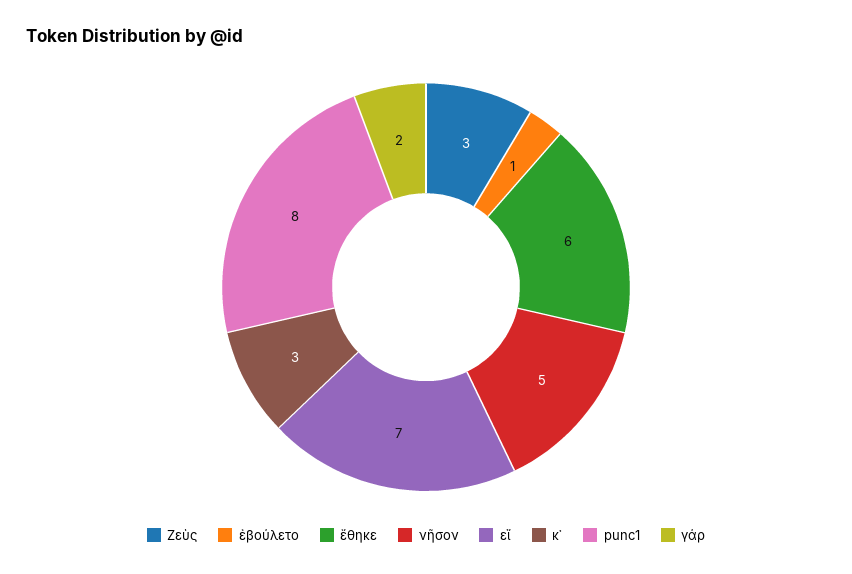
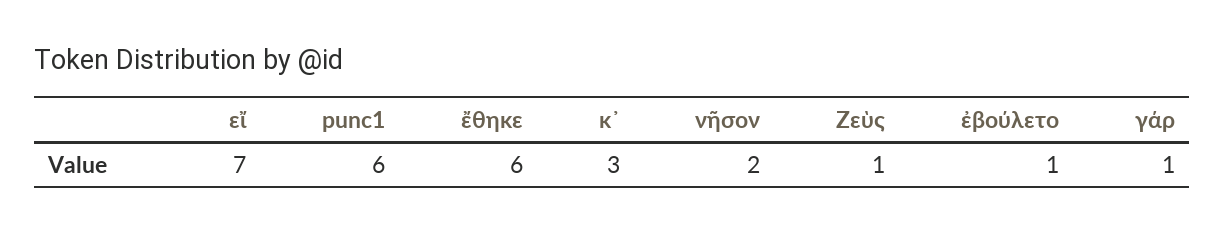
Ζεὺς: 3 -> 1
νῆσον: 5 -> 2
punc1: 8 -> 6
γάρ: 2 -> 1

